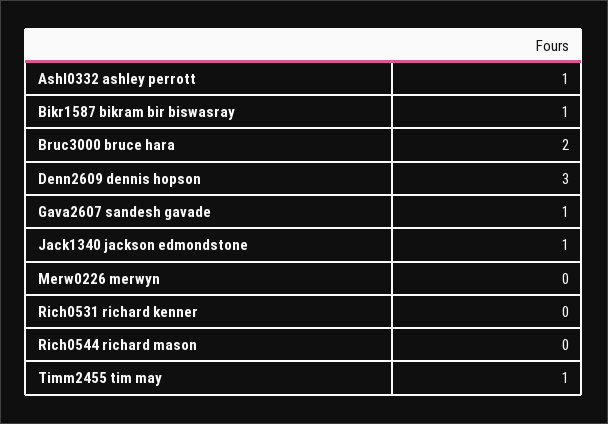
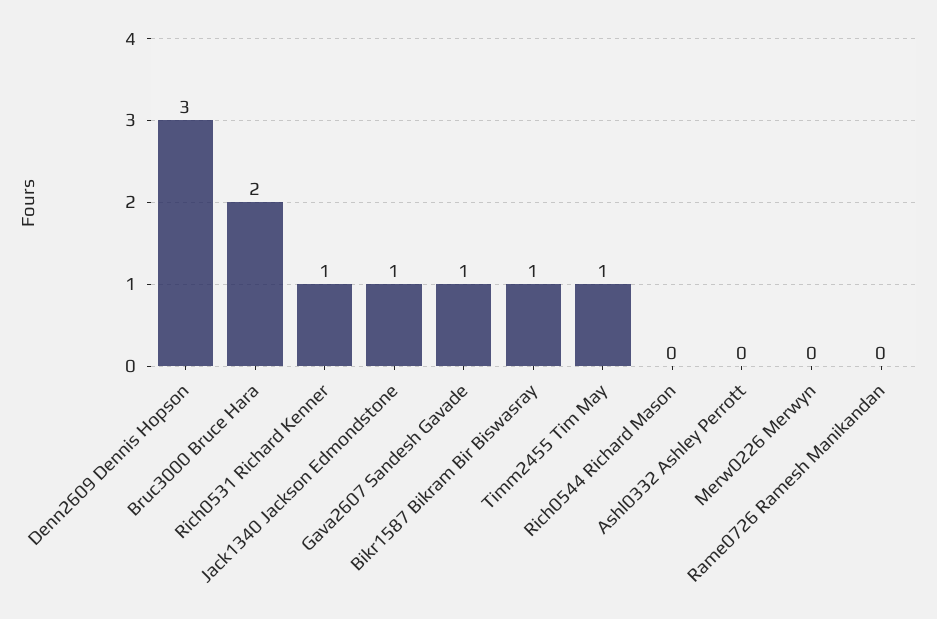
Ashl0332 ashley perrott: 1 -> 0
Rich0531 richard kenner: 0 -> 1
Rame0726 Ramesh Manikandan: none -> 0

